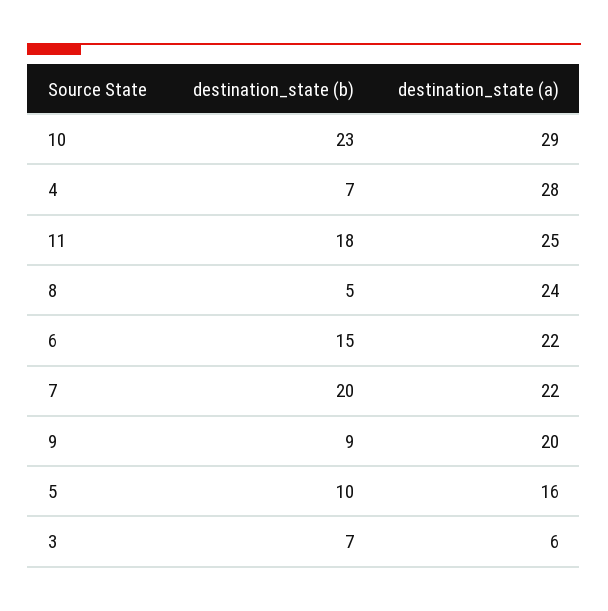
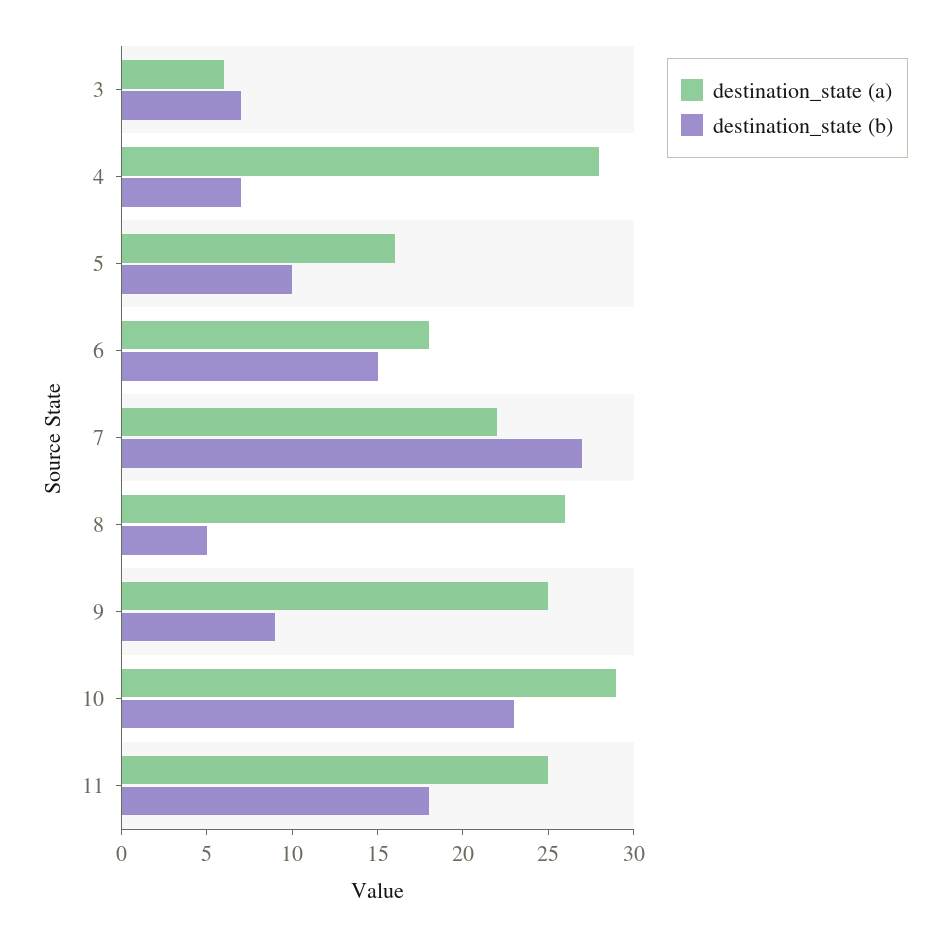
destination_state (a), 8: 24 -> 26
destination_state (a), 6: 22 -> 18
destination_state (b), 7: 20 -> 27
destination_state (a), 9: 20 -> 25

